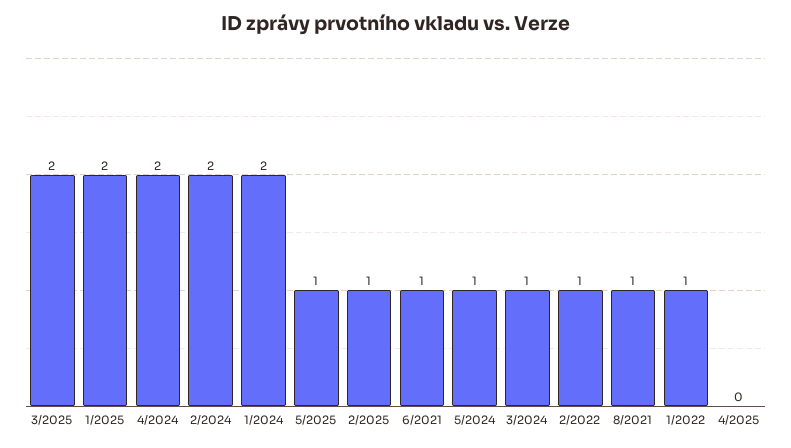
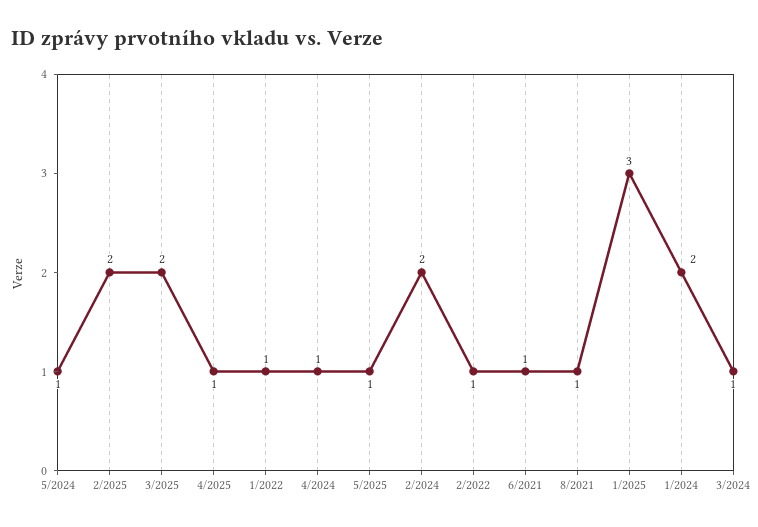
1/2025: 2 -> 3
4/2024: 2 -> 1
2/2025: 1 -> 2
4/2025: 0 -> 1

